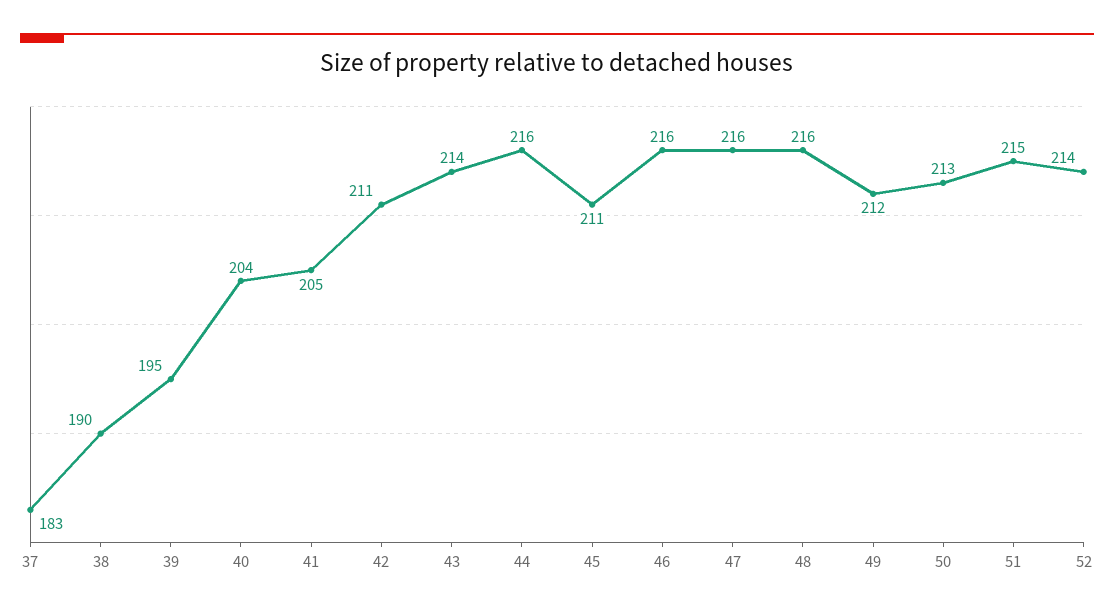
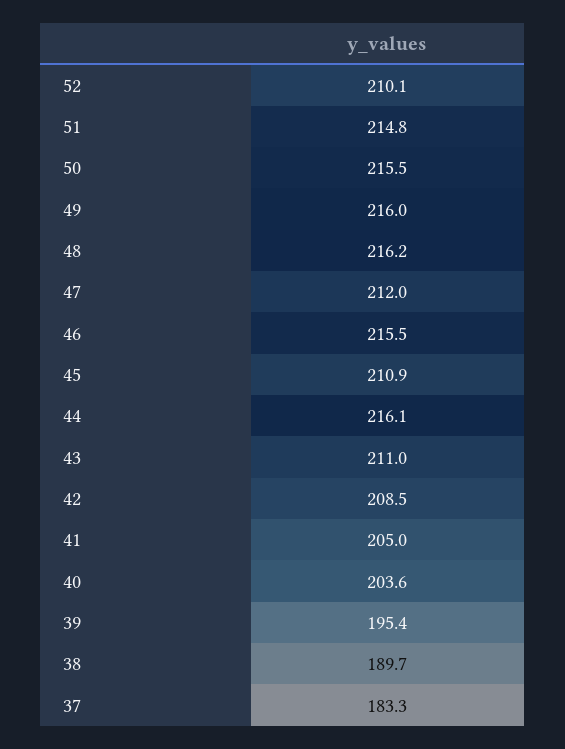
42: 211 -> 208.5
43: 214 -> 211
47: 216 -> 212
49: 212 -> 216
50: 213 -> 215.5
52: 214 -> 210.1

